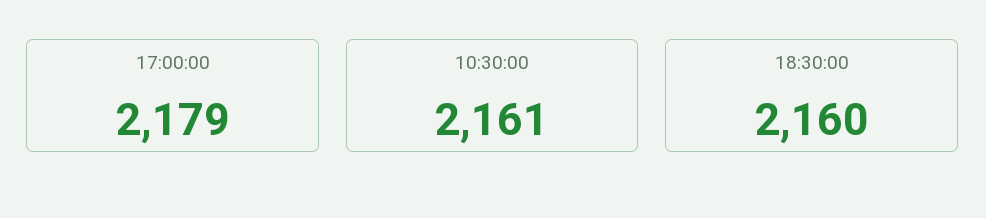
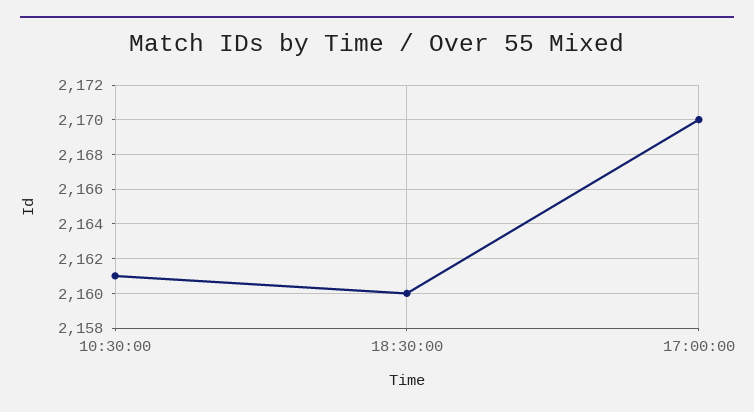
17:00:00: 2179 -> 2170

